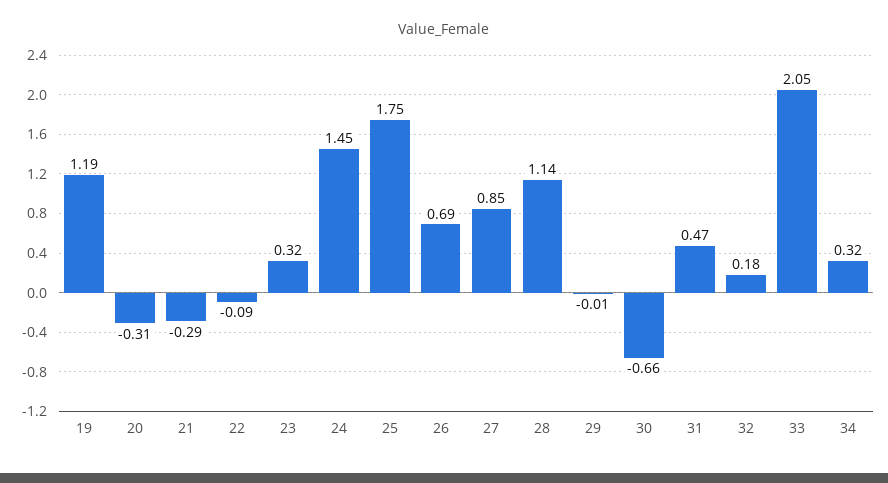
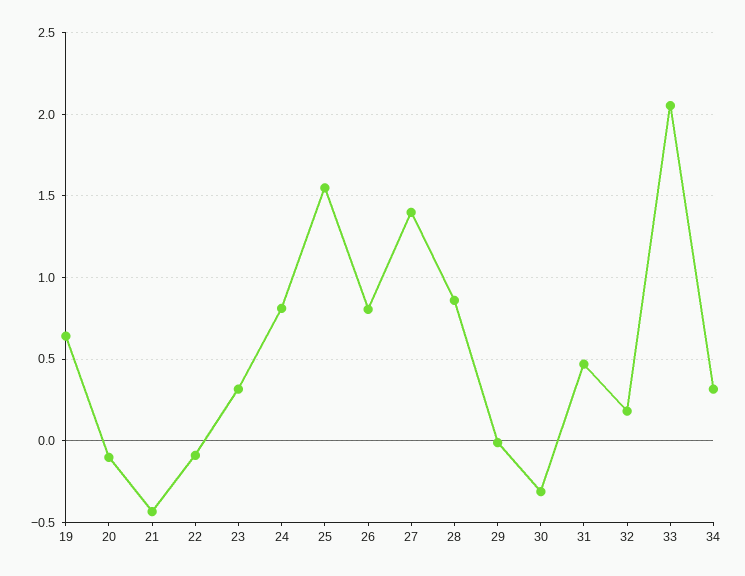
19: 1.19 -> 0.65
20: -0.31 -> -0.1
21: -0.29 -> -0.45
24: 1.45 -> 0.8
25: 1.75 -> 1.55
26: 0.69 -> 0.8
27: 0.85 -> 1.4
28: 1.14 -> 0.85
30: -0.66 -> -0.3

